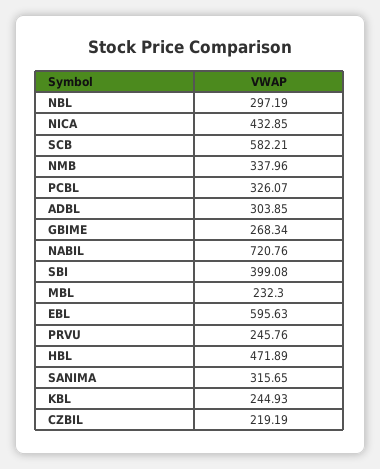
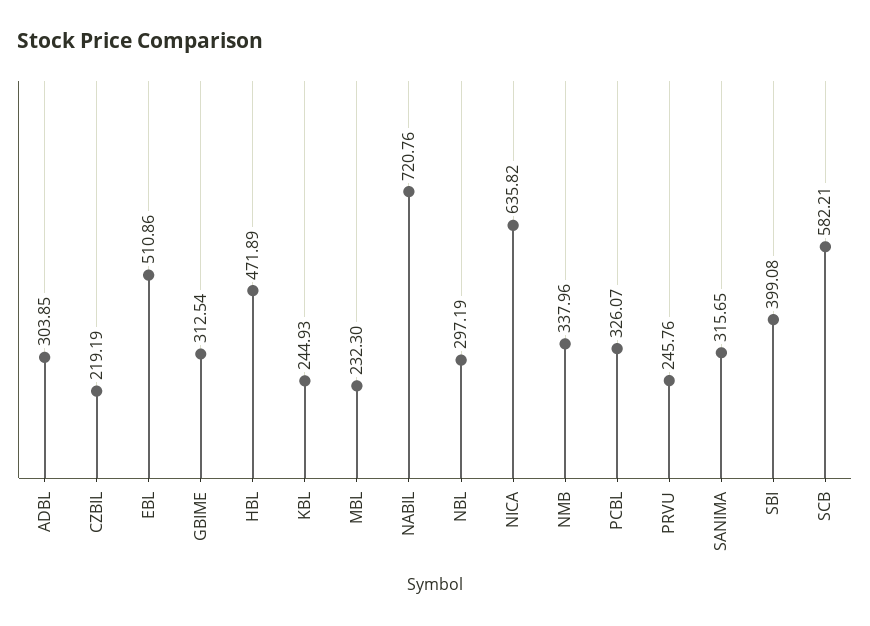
NICA: 432.85 -> 635.82
GBIME: 268.34 -> 312.54
EBL: 595.63 -> 510.86

